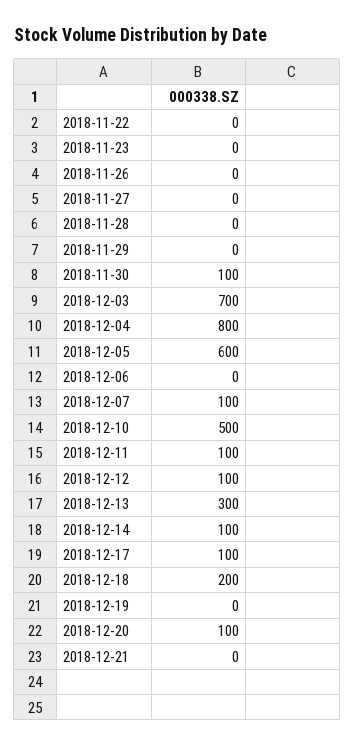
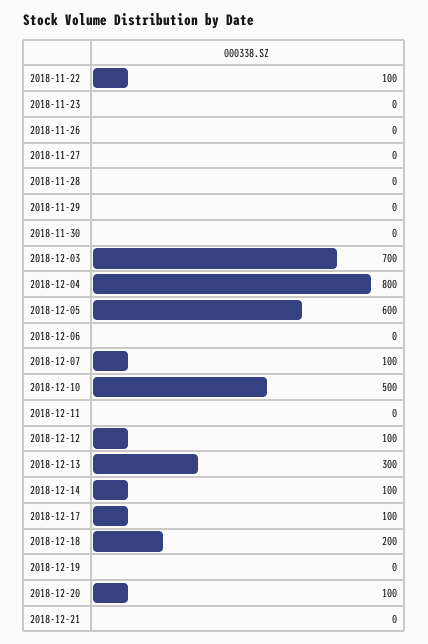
2018-11-22: 0 -> 100
2018-11-30: 100 -> 0
2018-12-11: 100 -> 0

